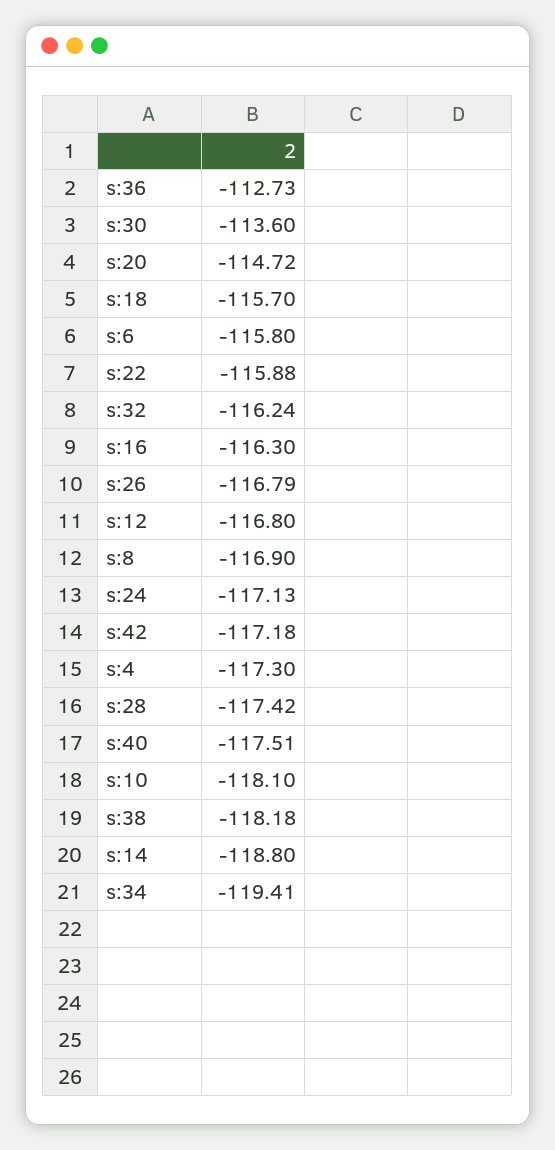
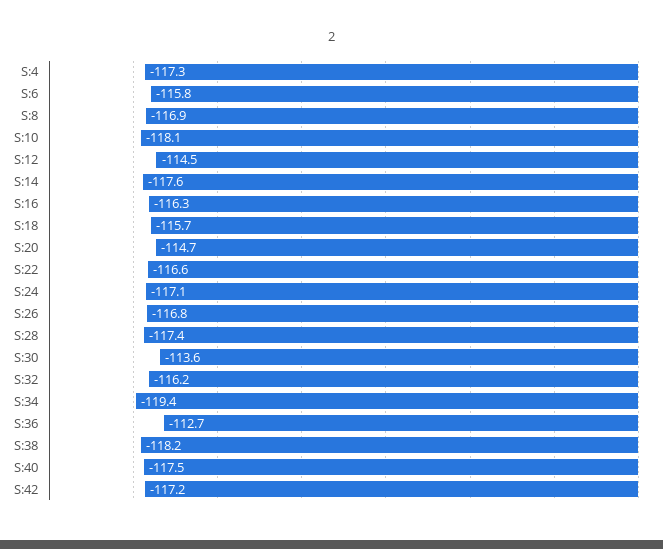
s:22: -115.88 -> -116.6
s:12: -116.8 -> -114.5
s:14: -118.8 -> -117.6

